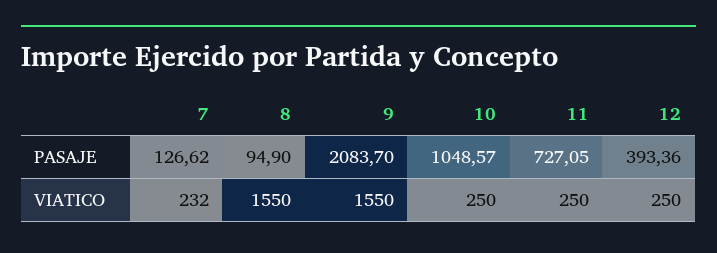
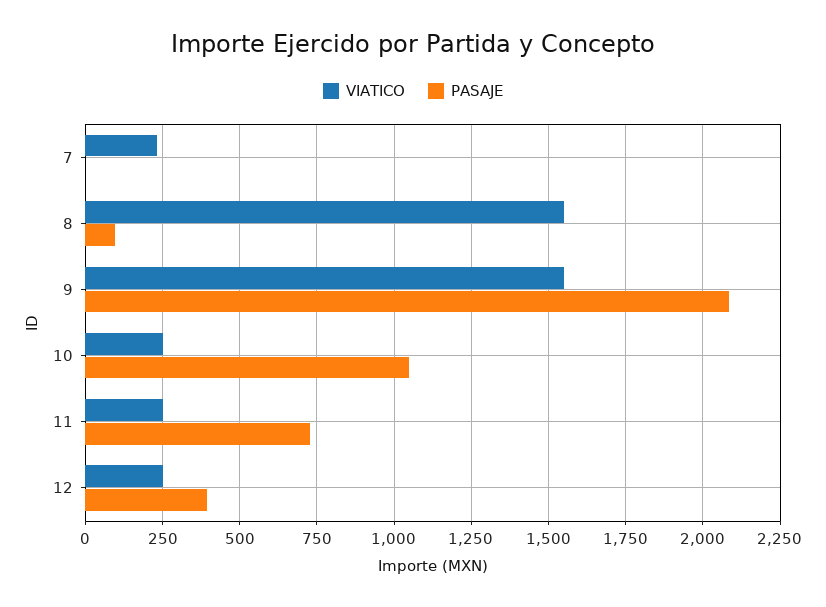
PASAJE, 7: 126.62 -> 0

